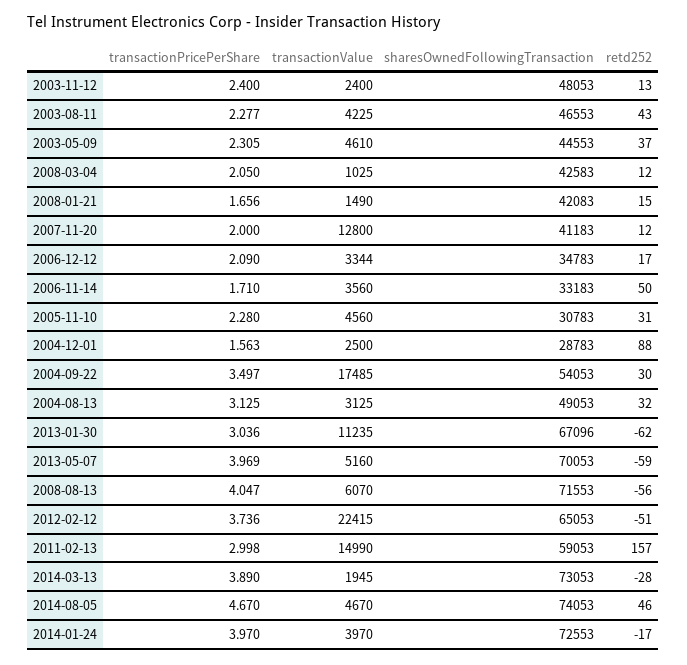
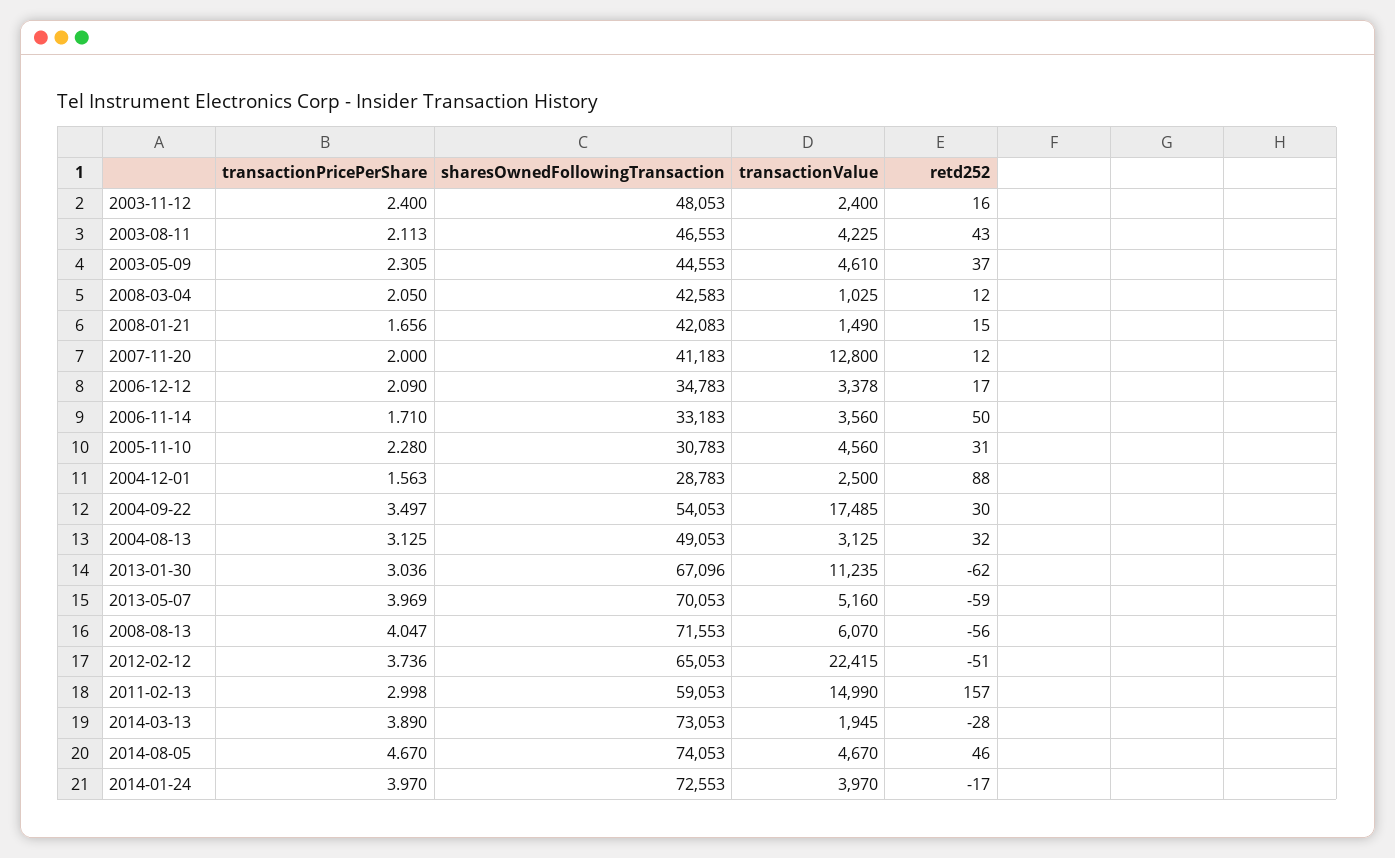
retd252, 2003-11-12: 13 -> 16
transactionPricePerShare, 2003-08-11: 2.277 -> 2.113
transactionValue, 2006-12-12: 3344 -> 3378

